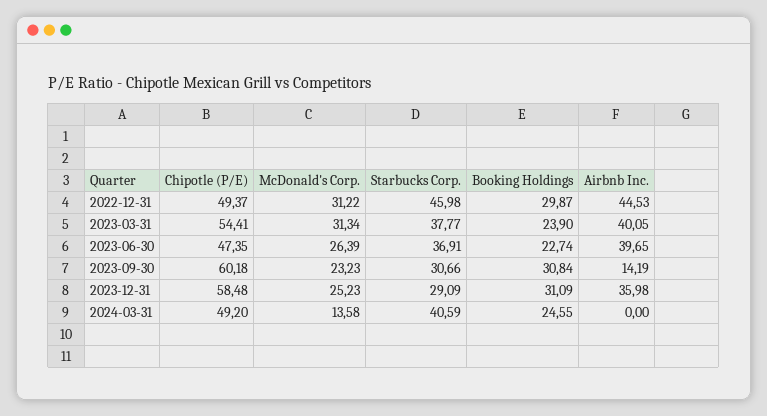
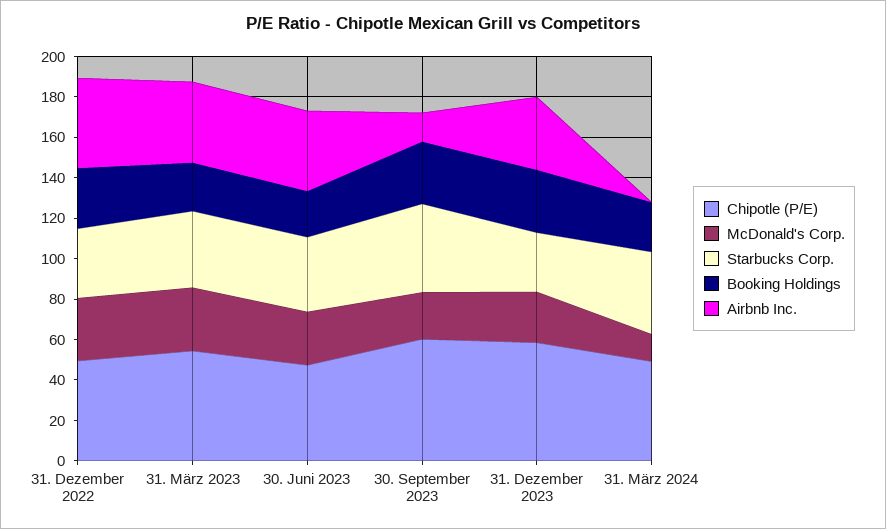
Starbucks Corp., 2022-12-31: 45.98 -> 35
Starbucks Corp., 2023-09-30: 30.66 -> 45

